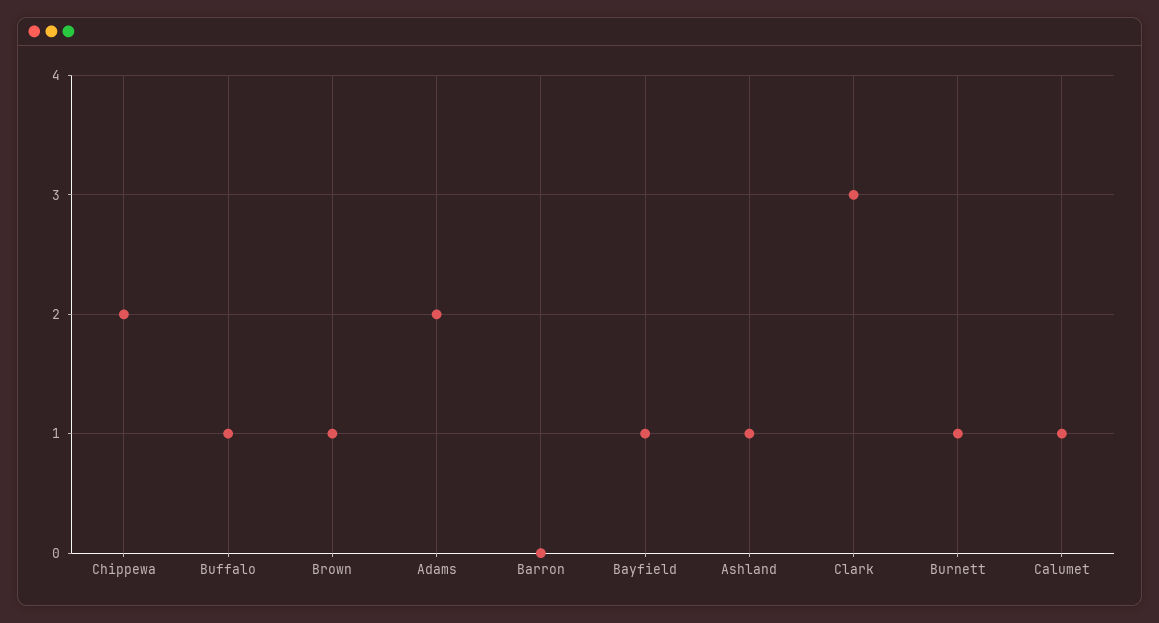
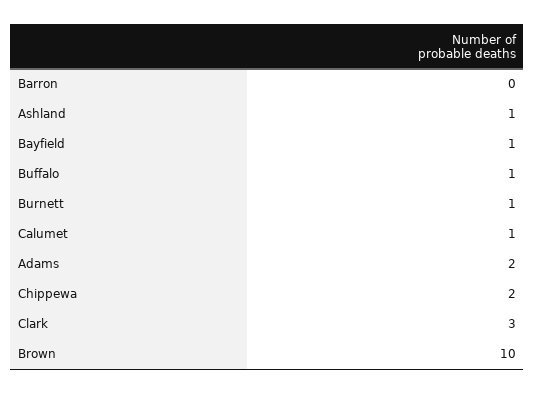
Brown: 1 -> 10

